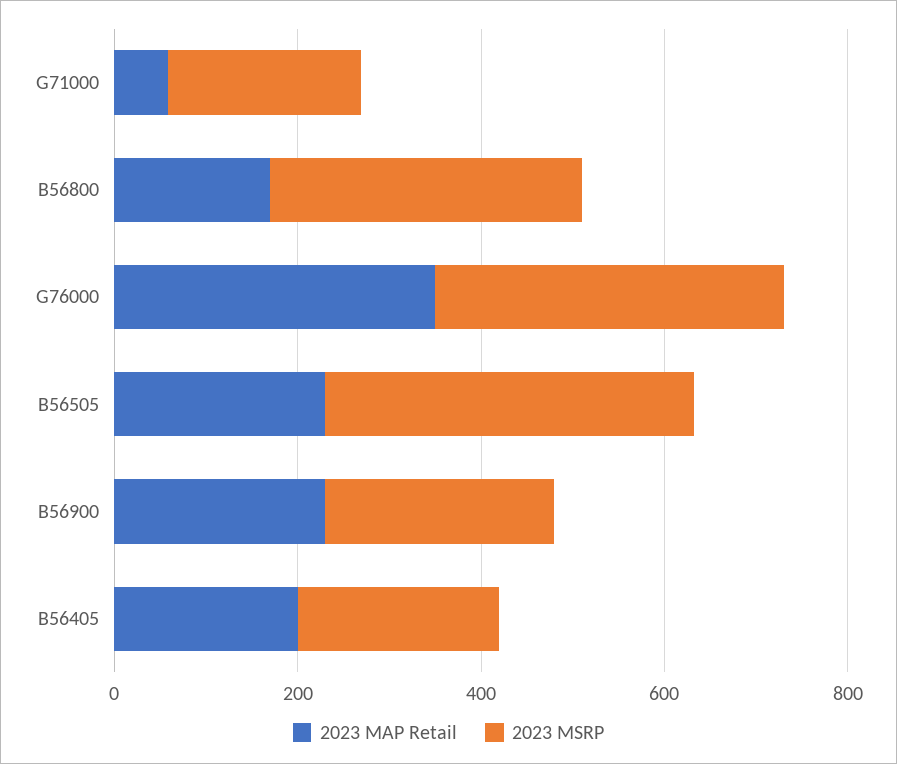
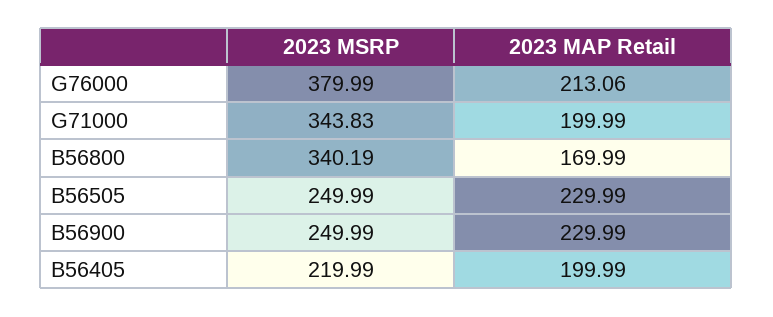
2023 MAP Retail, G71000: 50 -> 199.99
2023 MSRP, G71000: 200 -> 343.83
2023 MAP Retail, G76000: 350 -> 213.06
2023 MSRP, B56505: 400 -> 249.99

